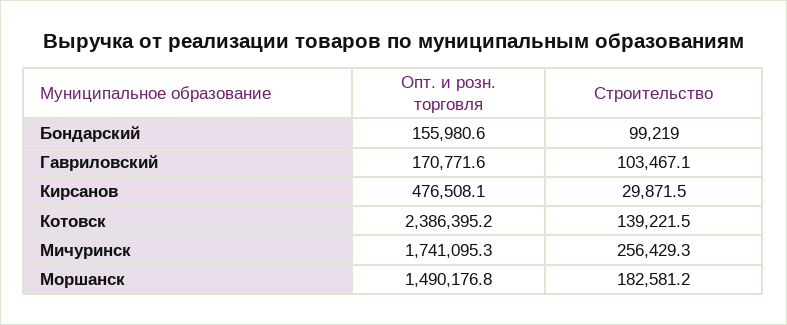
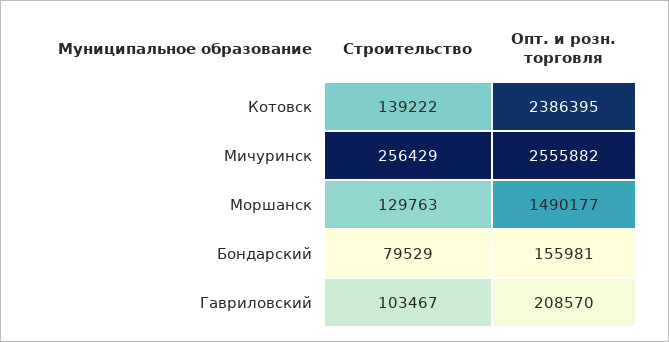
Строительство, Бондарский: 99219 -> 79529
Опт. и розн. торговля, Гавриловский: 170771.6 -> 208570
Опт. и розн. торговля, Кирсанов: 476508.1 -> none
Строительство, Кирсанов: 29871.5 -> none
Опт. и розн. торговля, Мичуринск: 1741095.3 -> 2555882
Строительство, Моршанск: 182581.2 -> 129763

